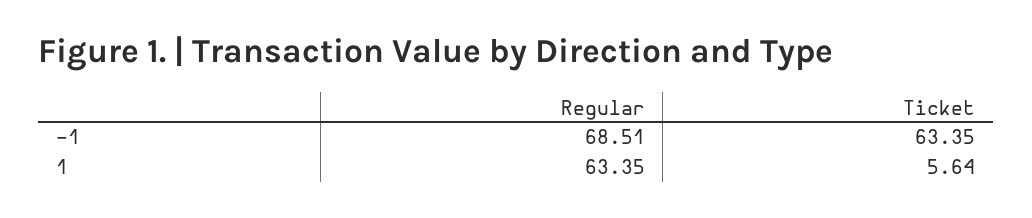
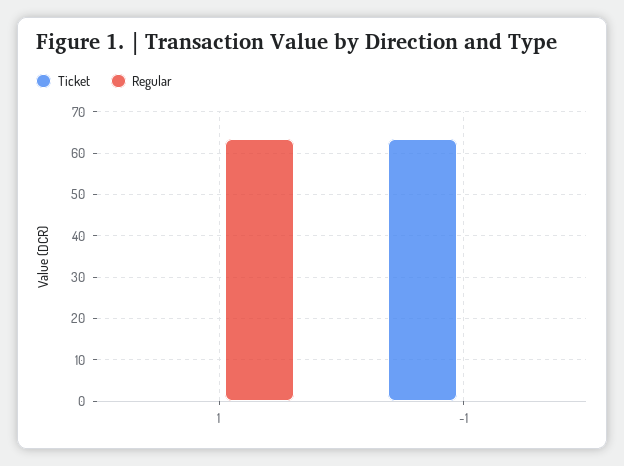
Regular, -1: 68.51 -> 0
Ticket, 1: 5.64 -> 0

